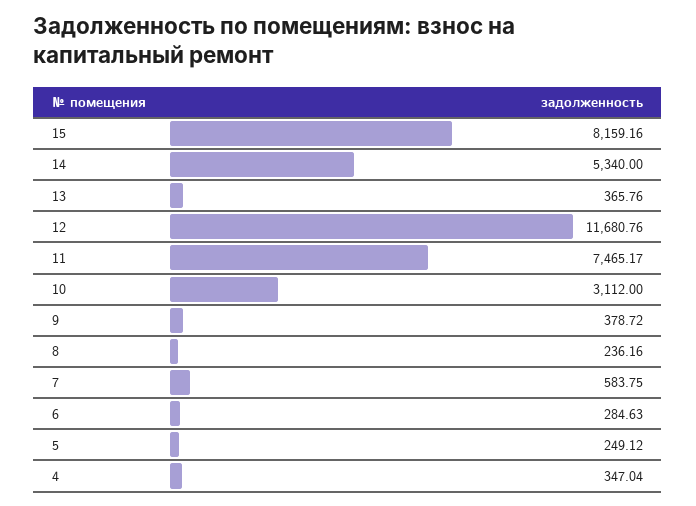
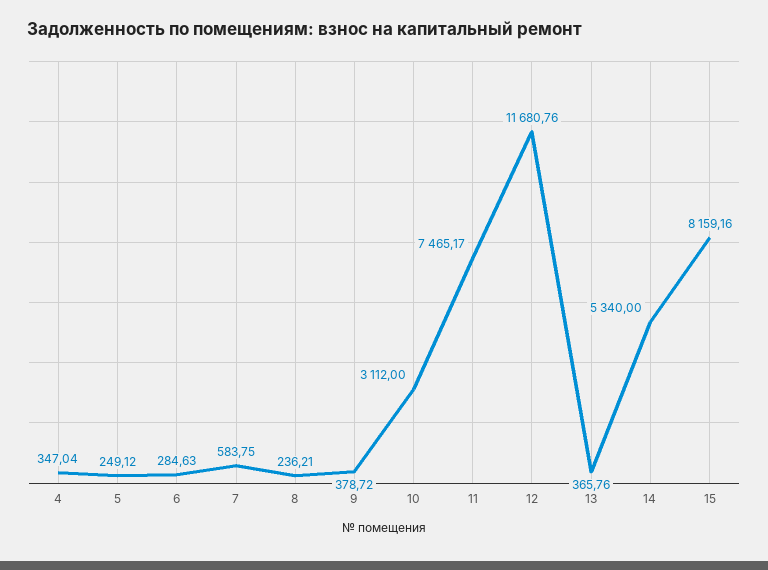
8: 236.16 -> 236.21

